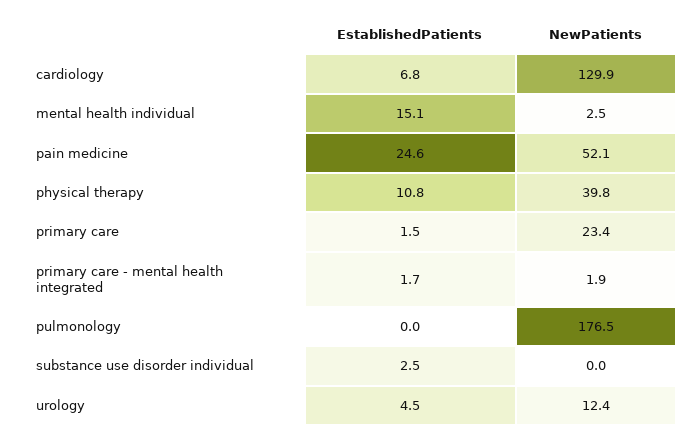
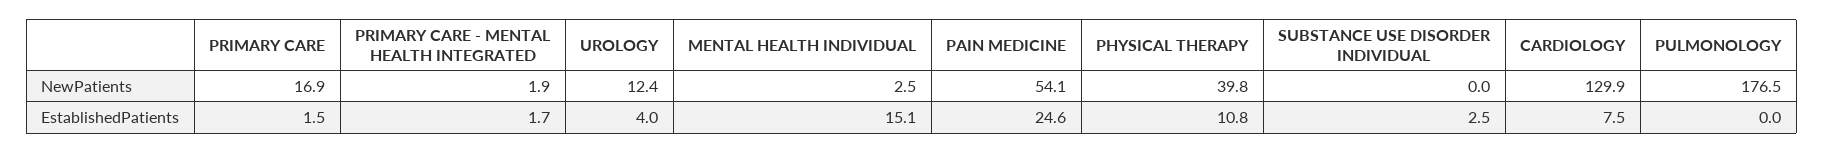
EstablishedPatients, cardiology: 6.8 -> 7.5
NewPatients, pain medicine: 52.1 -> 54.1
NewPatients, primary care: 23.4 -> 16.9
EstablishedPatients, urology: 4.5 -> 4

